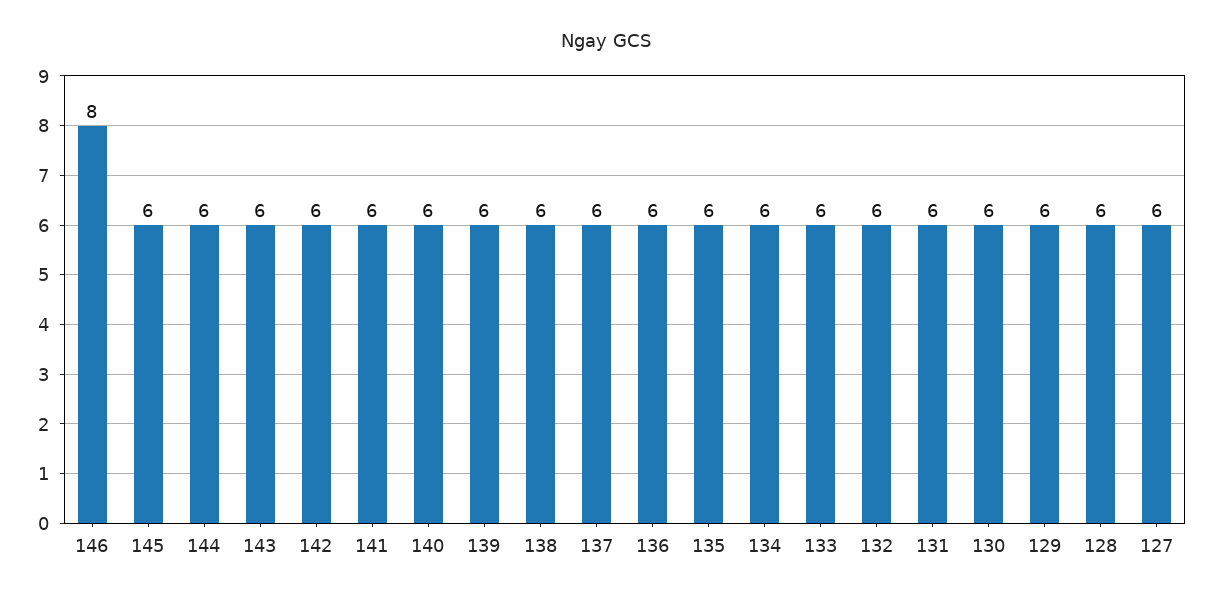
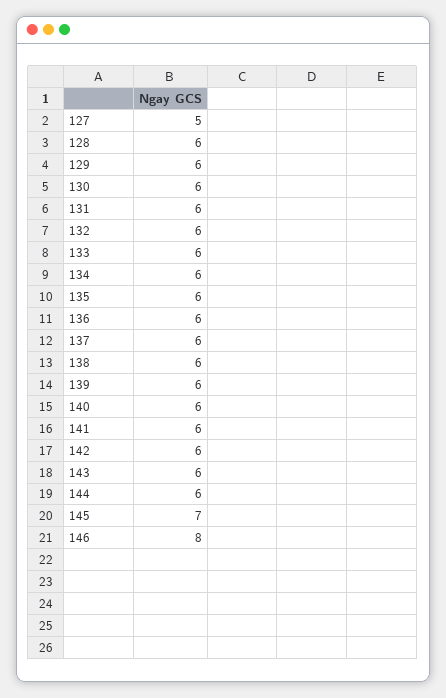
145: 6 -> 7
127: 6 -> 5

